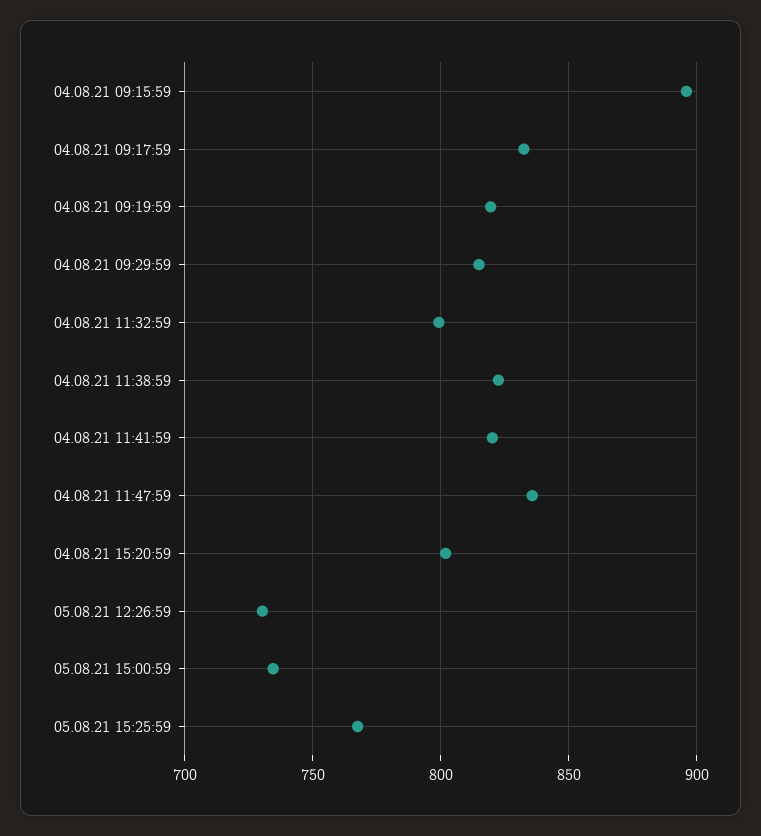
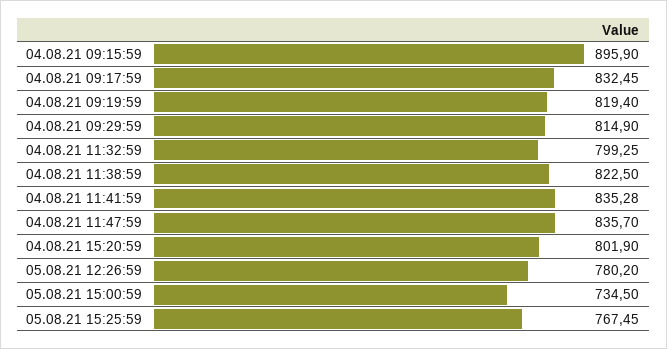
04.08.21 11:41:59: 820 -> 835.28
05.08.21 12:26:59: 730 -> 780.2

